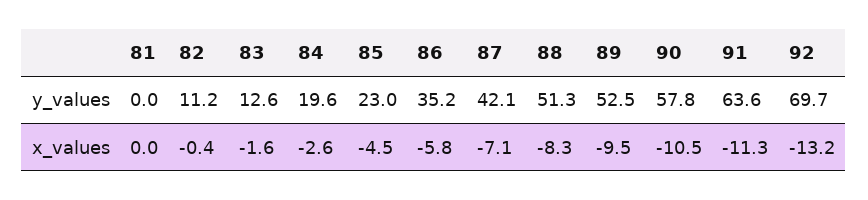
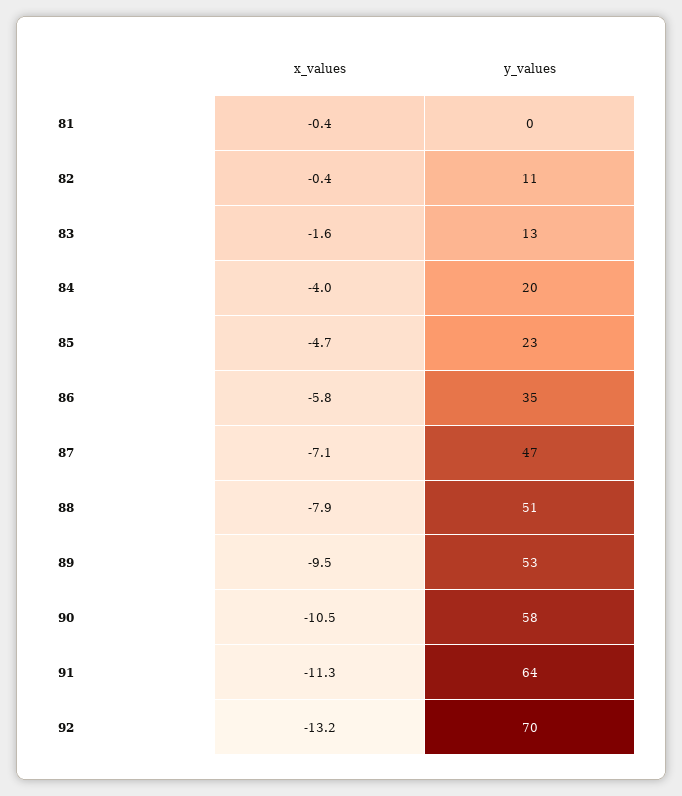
87, y_values: 42.1 -> 47
81, x_values: 0 -> -0.4
84, x_values: -2.6 -> -4
85, x_values: -4.5 -> -4.7
88, x_values: -8.3 -> -7.9

